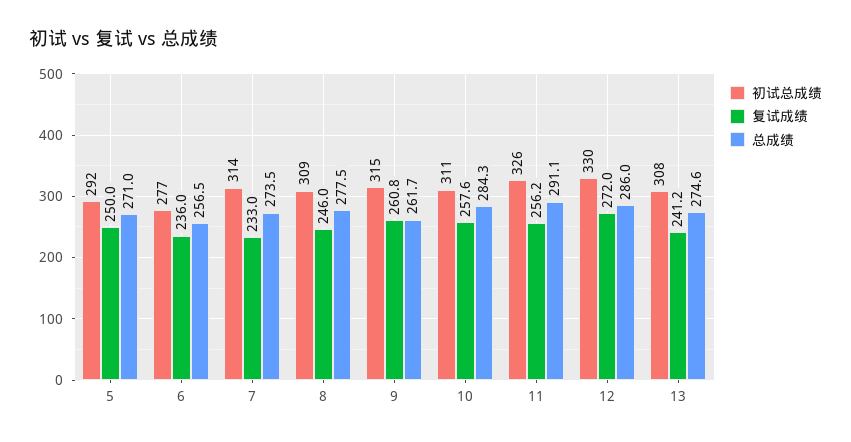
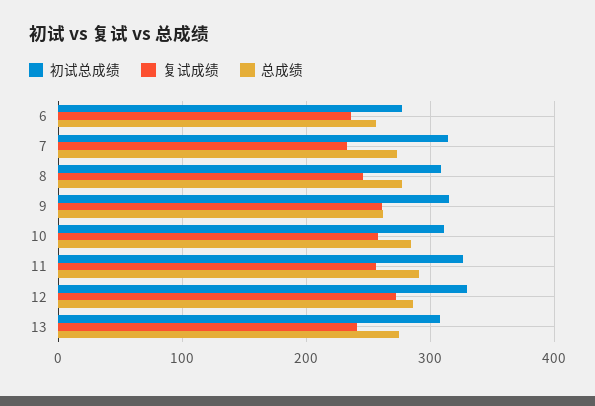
初试总成绩, 5: 292 -> none
复试成绩, 5: 250 -> none
总成绩, 5: 271 -> none

